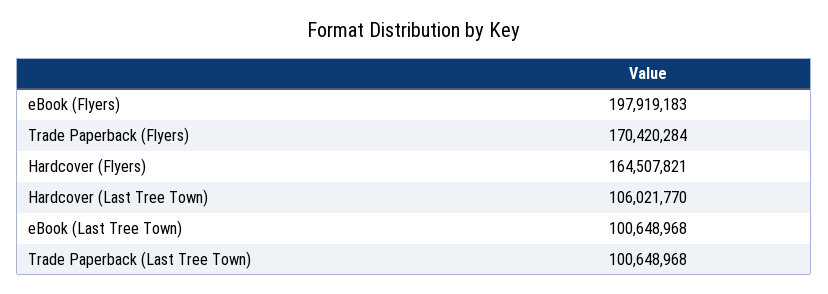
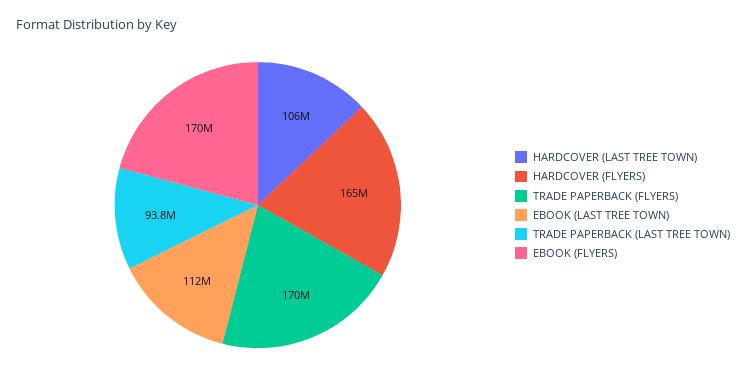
eBook (Flyers): 197919183 -> 170000000
eBook (Last Tree Town): 100648968 -> 112000000
Trade Paperback (Last Tree Town): 100648968 -> 93800000

